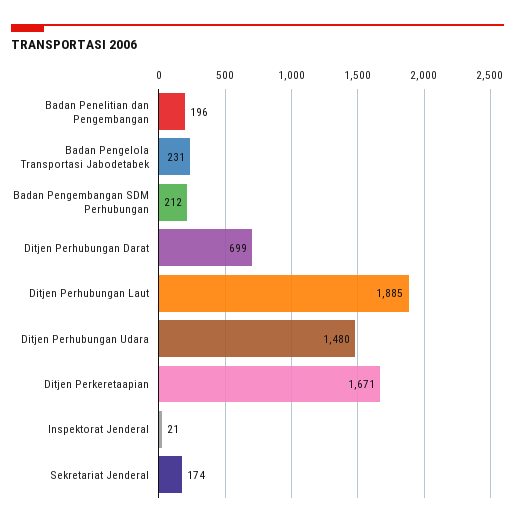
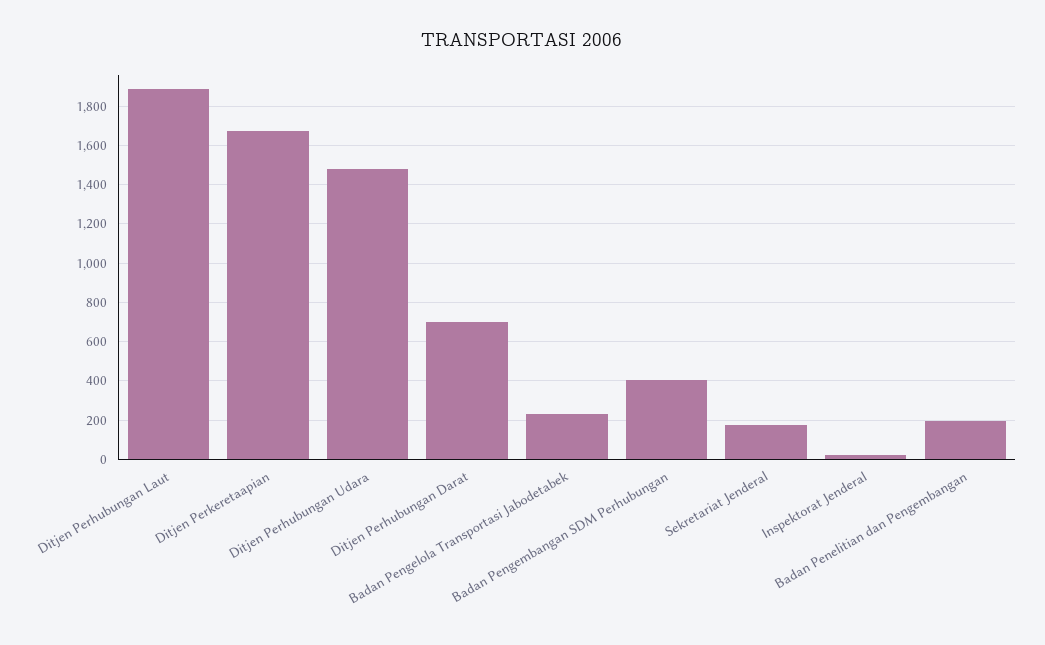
Badan Pengembangan SDM Perhubungan: 212 -> 400

